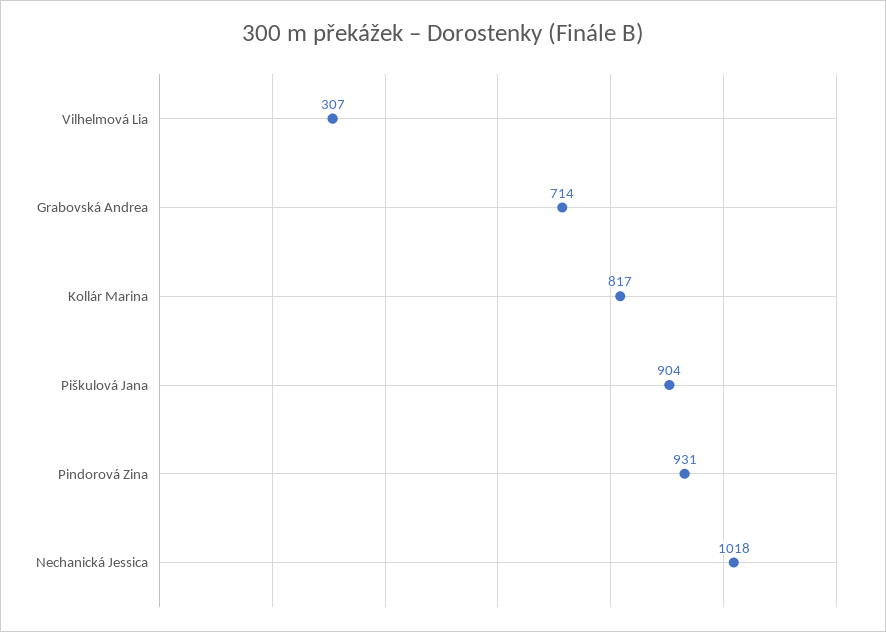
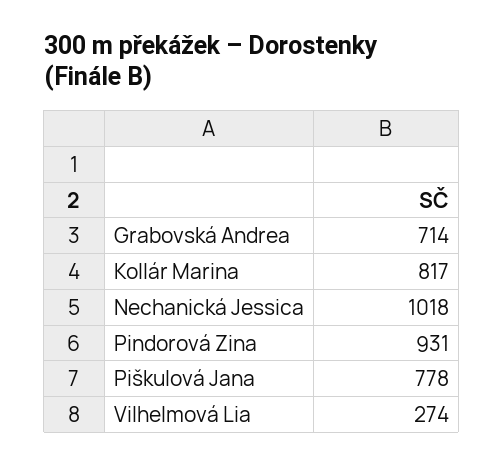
Vilhelmová Lia: 307 -> 274
Piškulová Jana: 904 -> 778

